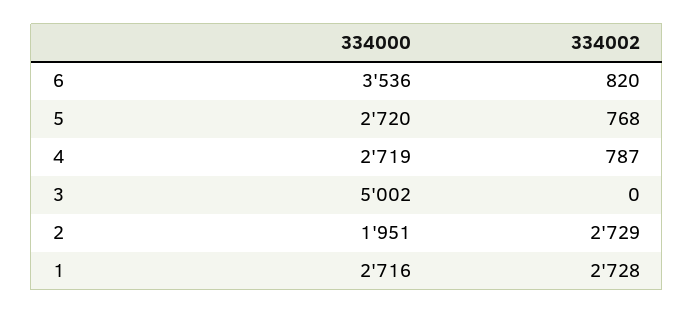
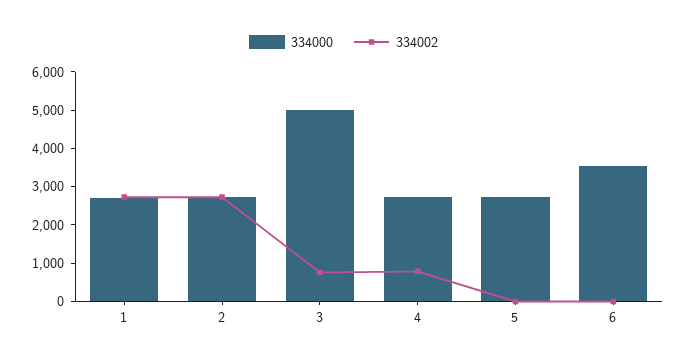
334002, 6: 820 -> 0
334002, 5: 768 -> 0
334002, 3: 0 -> 750
334000, 2: 1951 -> 2750

